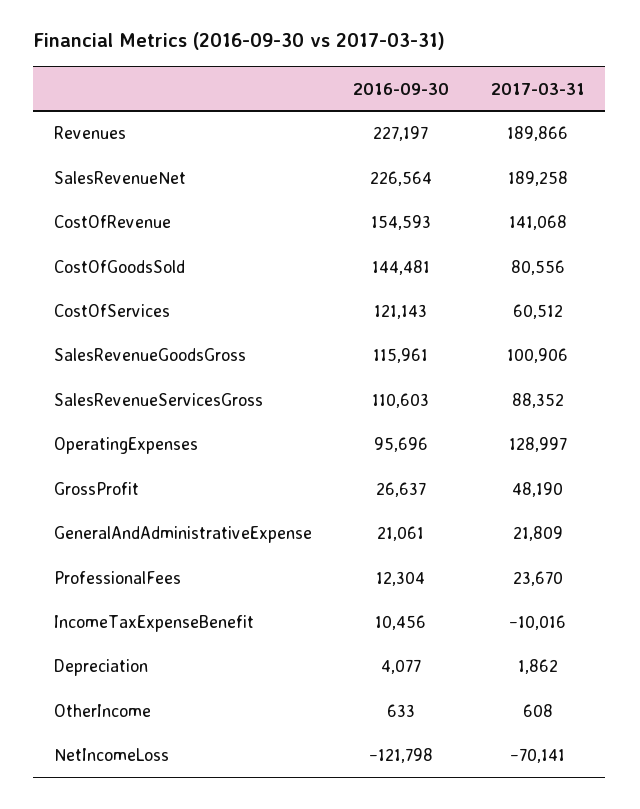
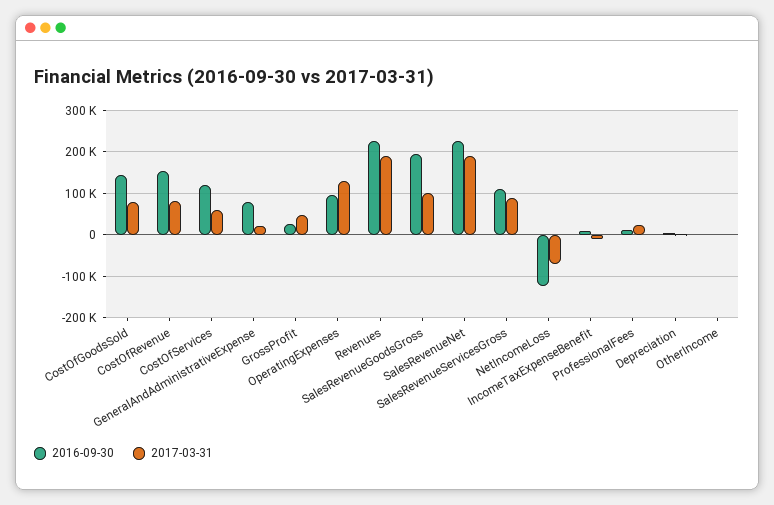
2017-03-31, CostOfRevenue: 141068 -> 80000
2016-09-30, SalesRevenueGoodsGross: 115961 -> 200000
2016-09-30, GeneralAndAdministrativeExpense: 21061 -> 80000

